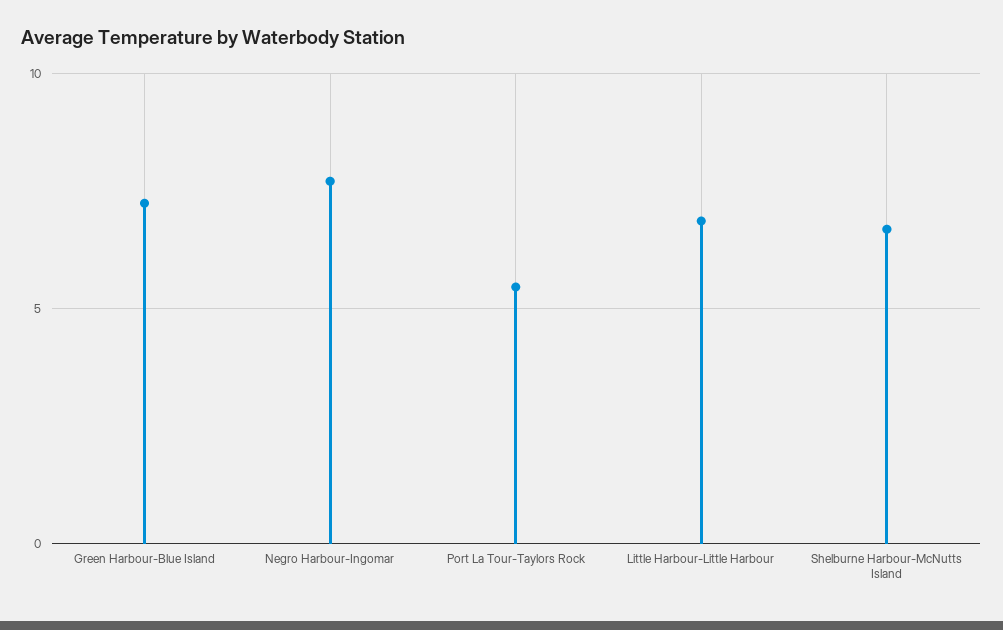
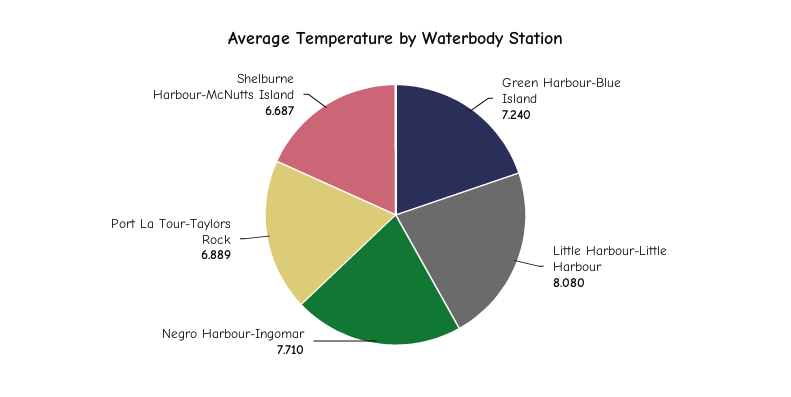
Port La Tour-Taylors Rock: 5.5 -> 6.889
Little Harbour-Little Harbour: 7 -> 8.08

